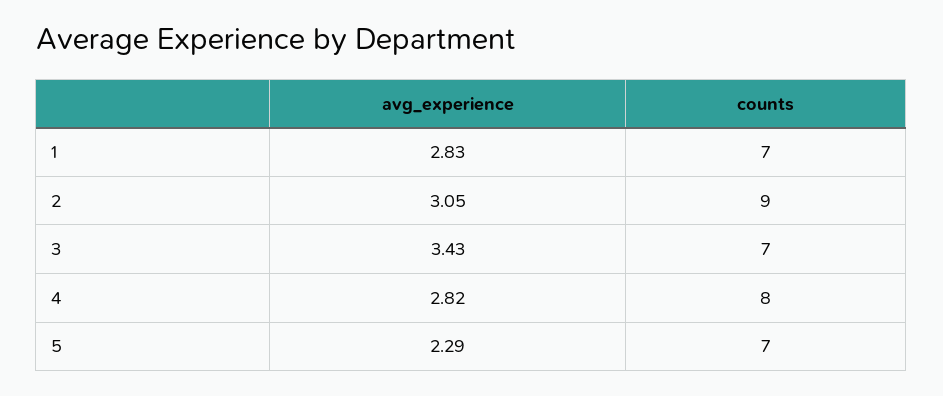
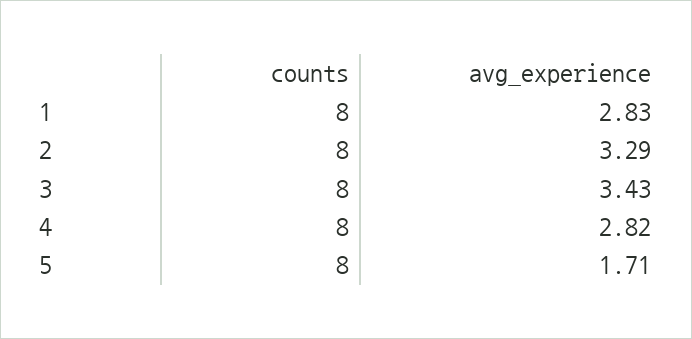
counts, 1: 7 -> 8
avg_experience, 2: 3.05 -> 3.29
counts, 2: 9 -> 8
counts, 3: 7 -> 8
avg_experience, 5: 2.29 -> 1.71
counts, 5: 7 -> 8

